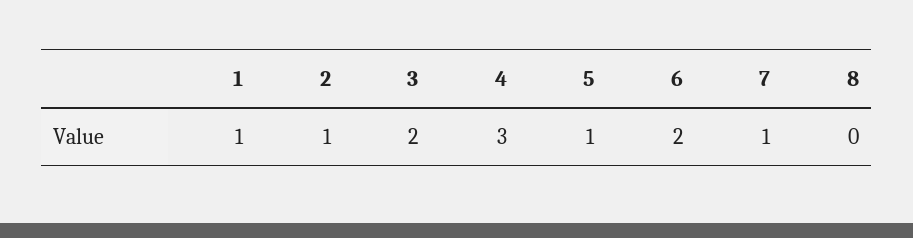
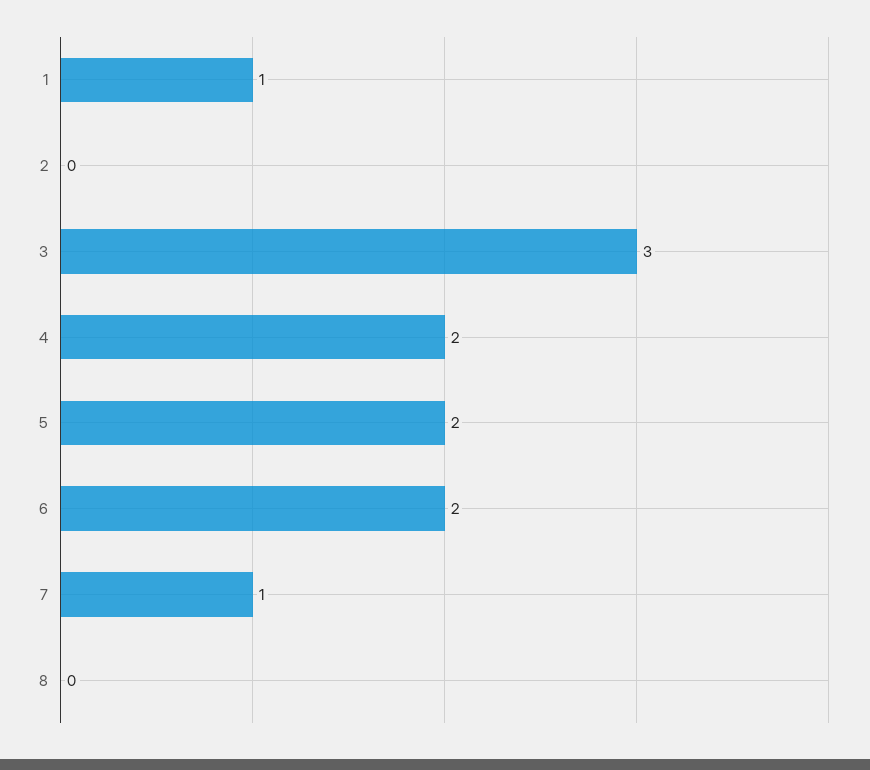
2: 1 -> 0
3: 2 -> 3
4: 3 -> 2
5: 1 -> 2

